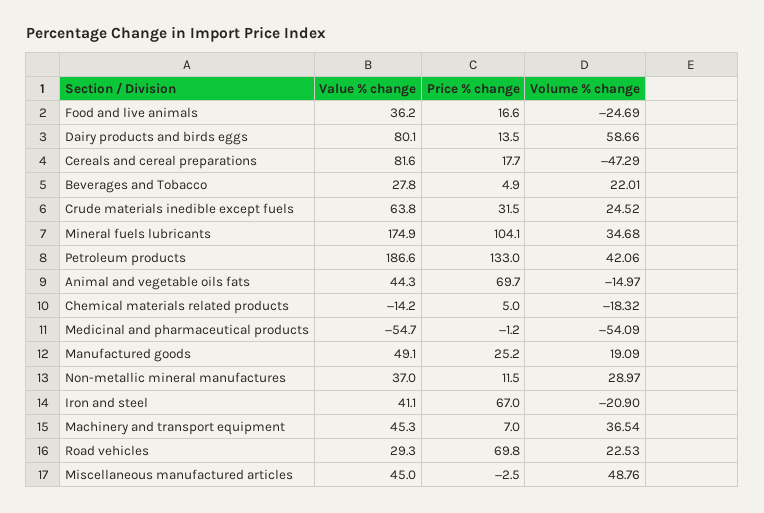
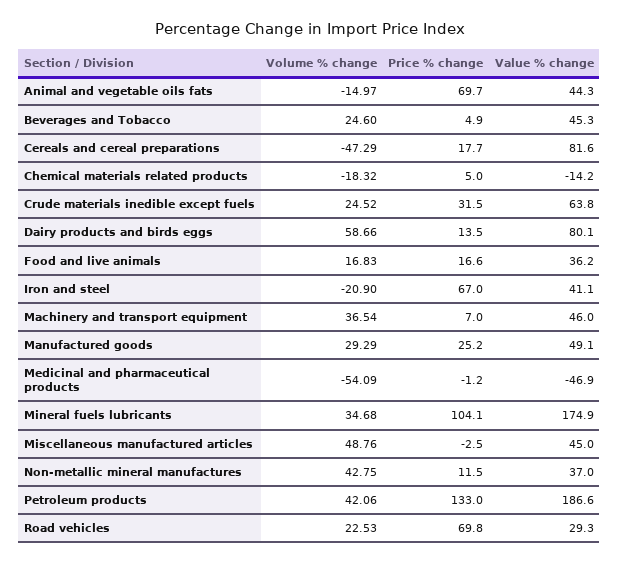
Volume % change, Food and live animals: -24.69 -> 16.83
Value % change, Beverages and Tobacco: 27.8 -> 45.3
Volume % change, Beverages and Tobacco: 22.01 -> 24.6
Value % change, Medicinal and pharmaceutical products: -54.7 -> -46.9
Volume % change, Manufactured goods: 19.09 -> 29.29
Volume % change, Non-metallic mineral manufactures: 28.97 -> 42.75
Value % change, Machinery and transport equipment: 45.3 -> 46

